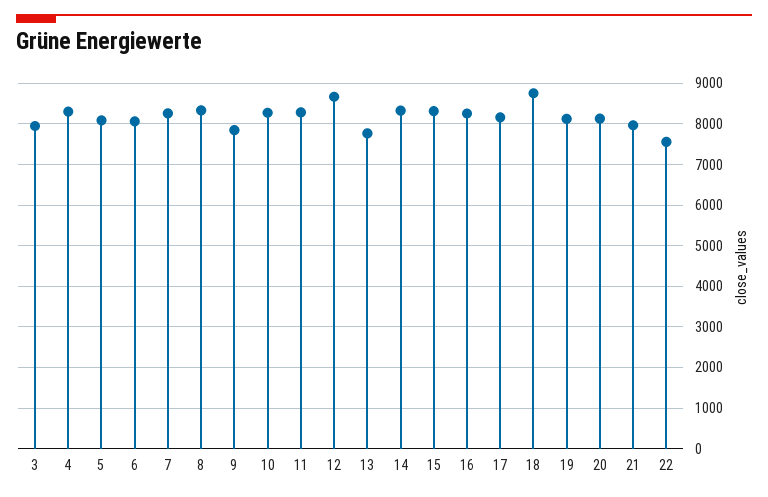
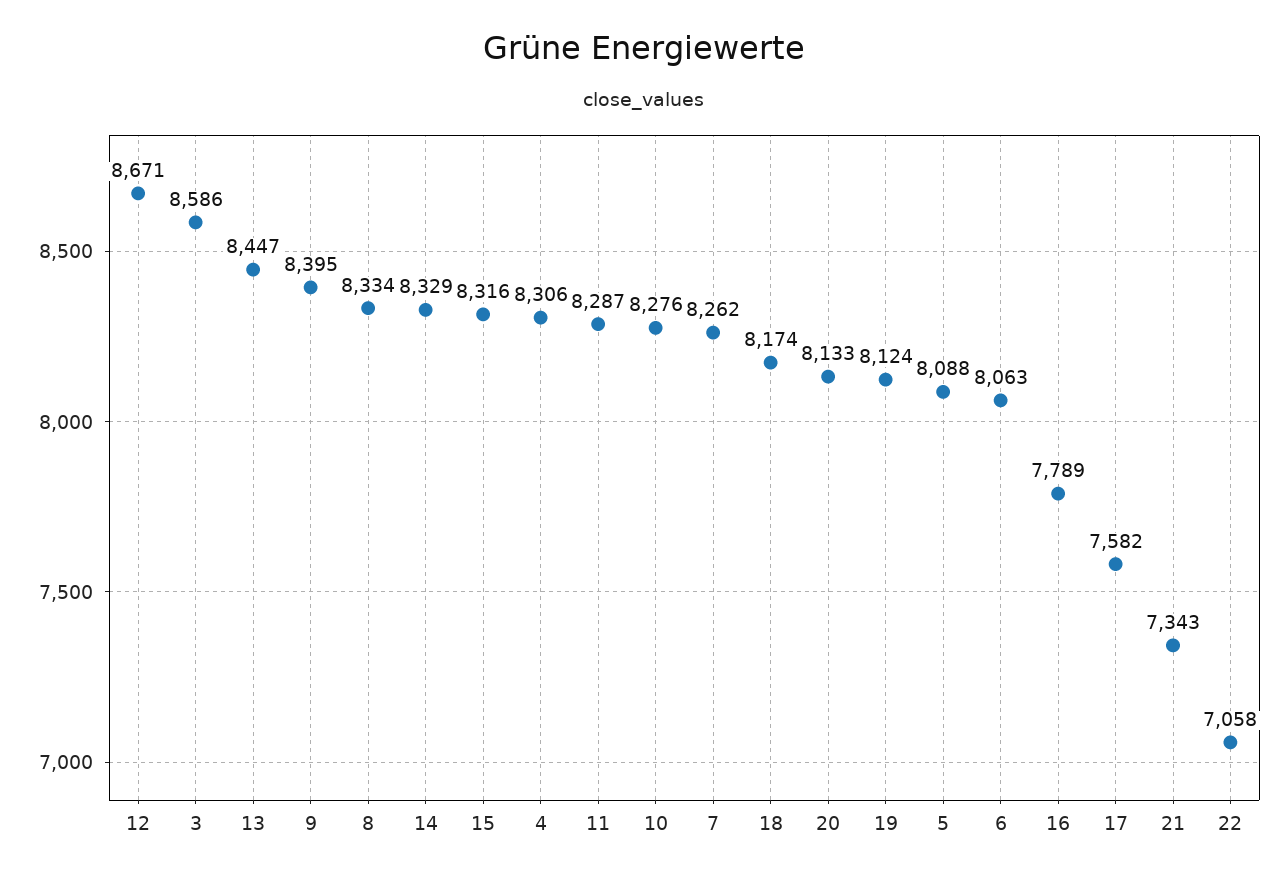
3: 8000 -> 8586
9: 7800 -> 8395
13: 7800 -> 8447
16: 8200 -> 7789
17: 8200 -> 7582
18: 8800 -> 8174
21: 8000 -> 7343
22: 7600 -> 7058

